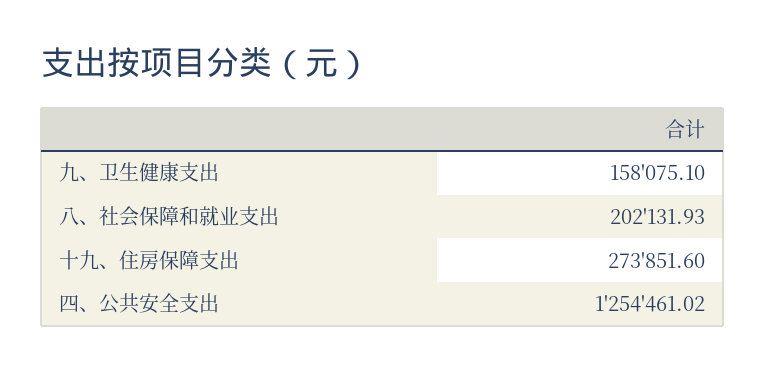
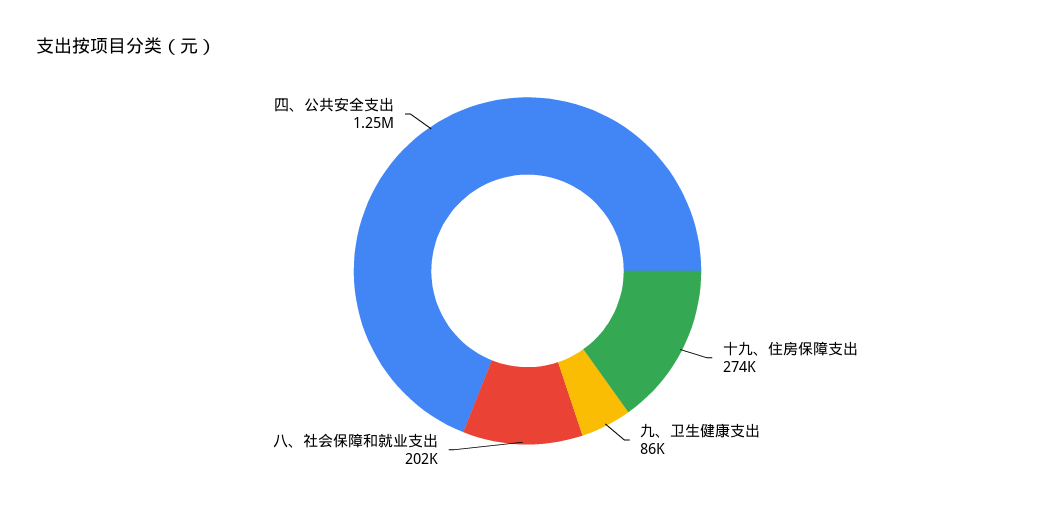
九、卫生健康支出: 158075.1 -> 86000

